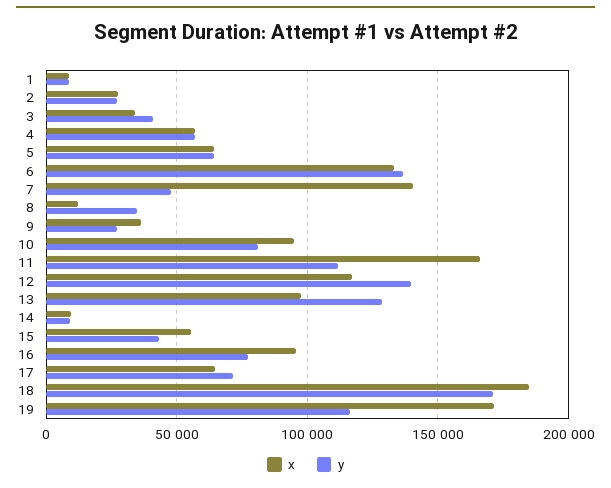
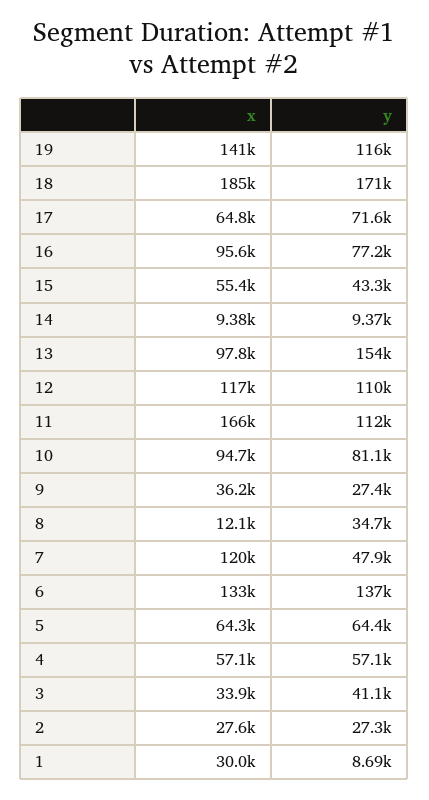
x, 1: 10000 -> 30000
x, 7: 140000 -> 120000
y, 12: 140000 -> 110000
y, 13: 130000 -> 154000
x, 19: 170000 -> 141000

